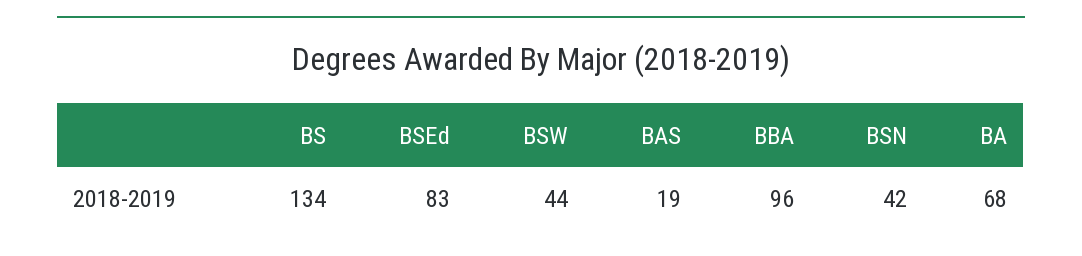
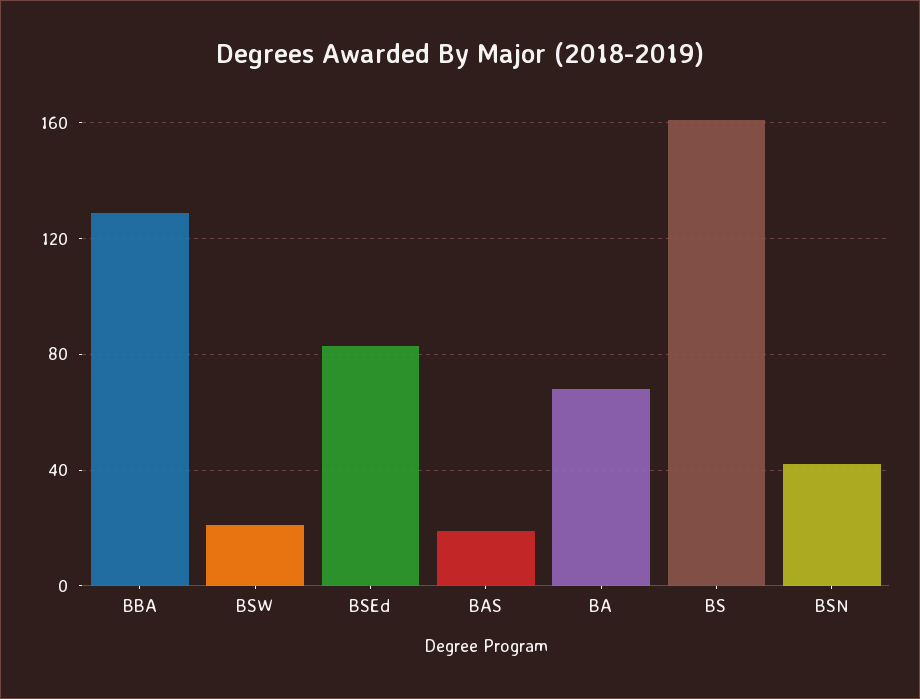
BS: 134 -> 160
BSW: 44 -> 20
BBA: 96 -> 130

